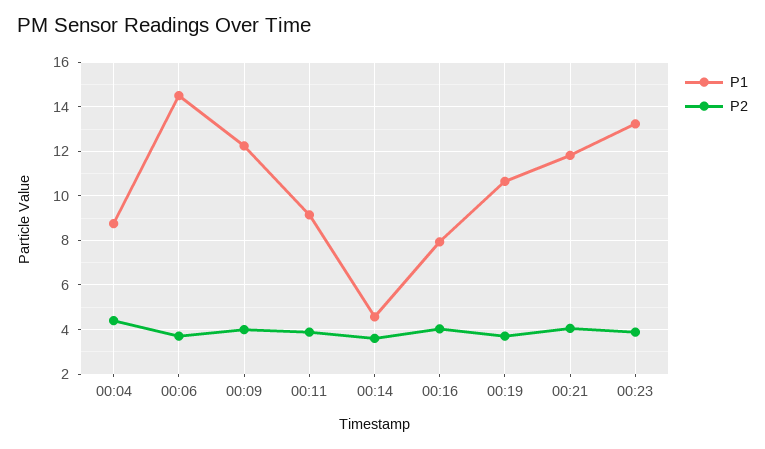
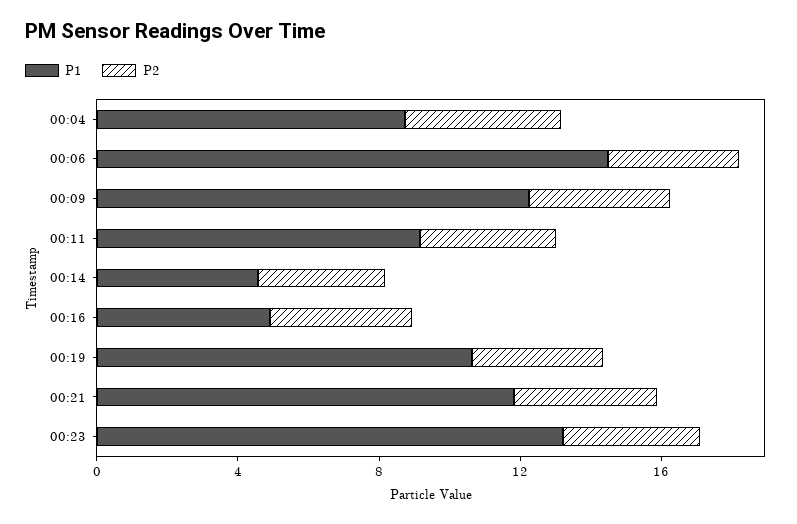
P1, 00:16: 8 -> 5

